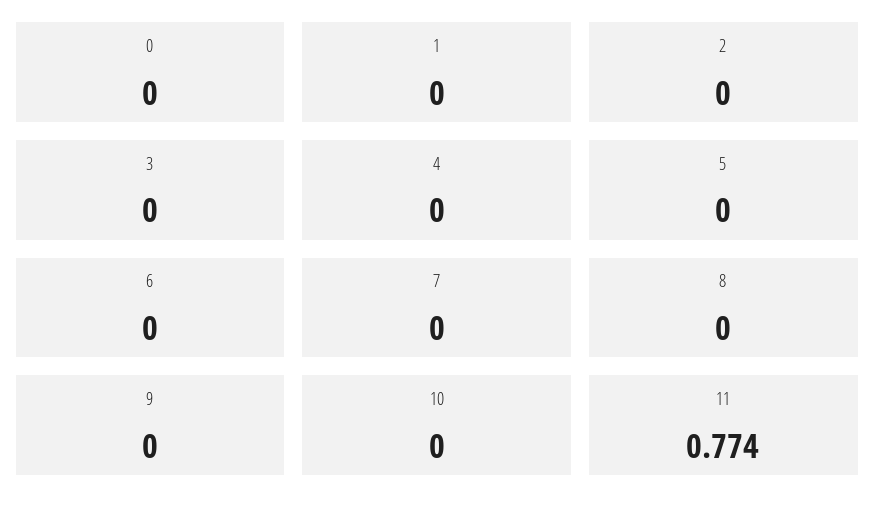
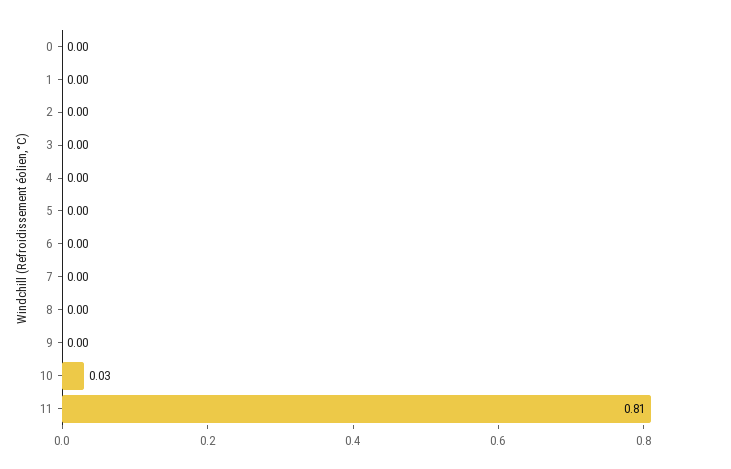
10: 0 -> 0.03
11: 0.774 -> 0.81

